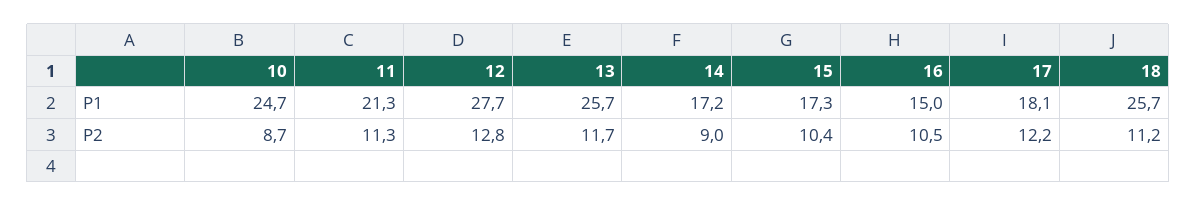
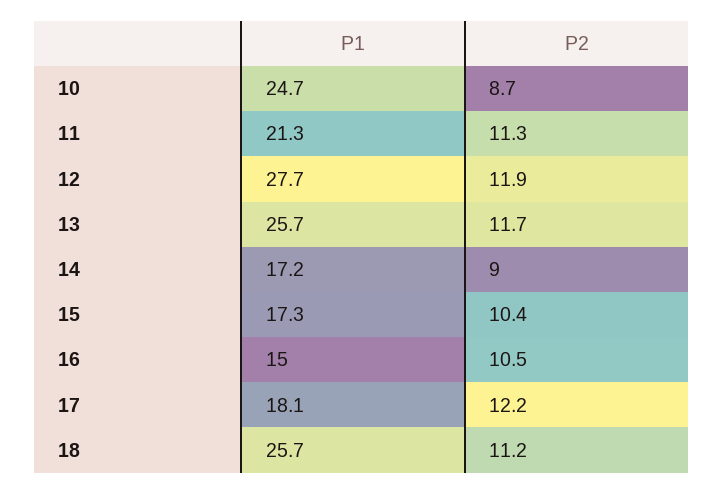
12, P2: 12.8 -> 11.9

